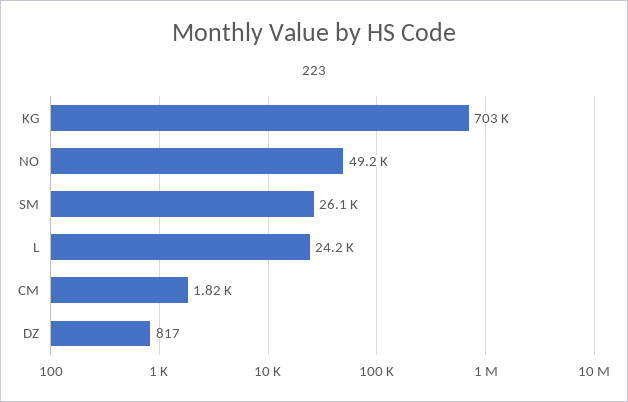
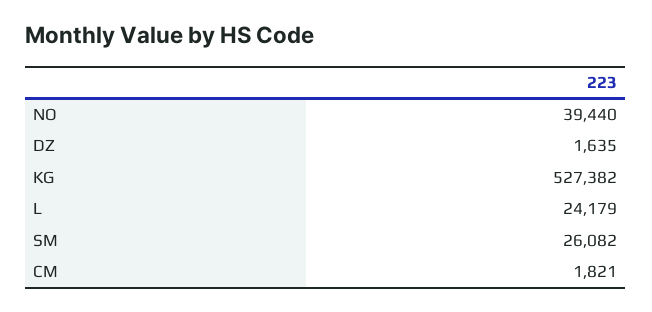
KG: 703000 -> 527382
NO: 49200 -> 39440
DZ: 817 -> 1635

